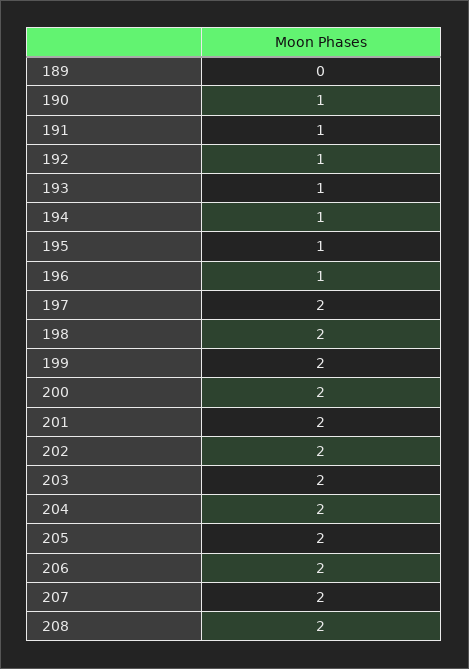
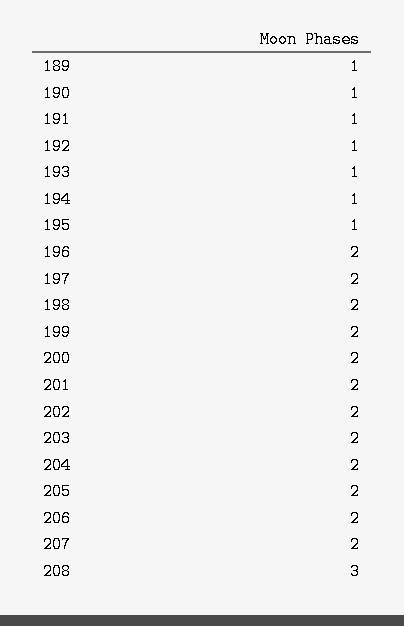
189: 0 -> 1
196: 1 -> 2
208: 2 -> 3

